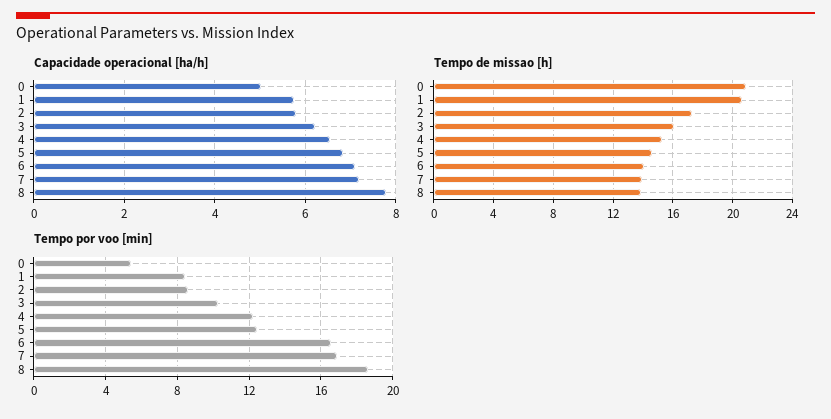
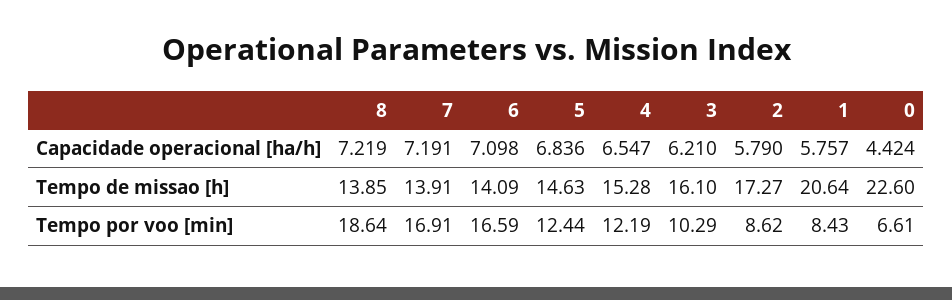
Capacidade operacional [ha/h], 0: 5 -> 4.424
Capacidade operacional [ha/h], 8: 7.8 -> 7.219
Tempo de missao [h], 0: 21 -> 22.6
Tempo por voo [min], 0: 5.5 -> 6.61

